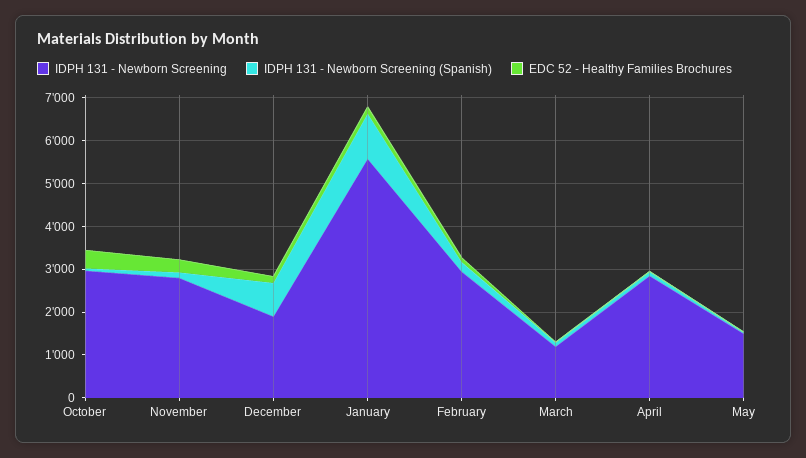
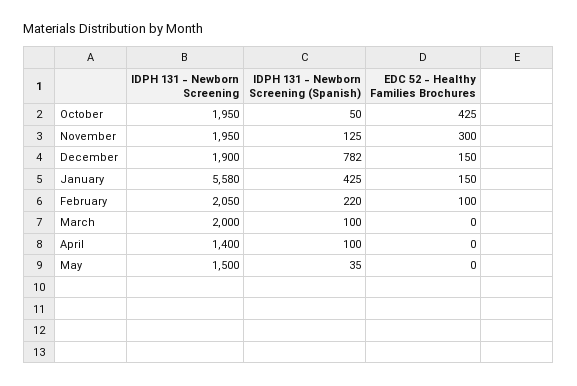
IDPH 131 - Newborn Screening, October: 3000 -> 1950
IDPH 131 - Newborn Screening, November: 2800 -> 1950
IDPH 131 - Newborn Screening (Spanish), January: 1000 -> 425
IDPH 131 - Newborn Screening, February: 3000 -> 2050
IDPH 131 - Newborn Screening, March: 1200 -> 2000
IDPH 131 - Newborn Screening, April: 2800 -> 1400

